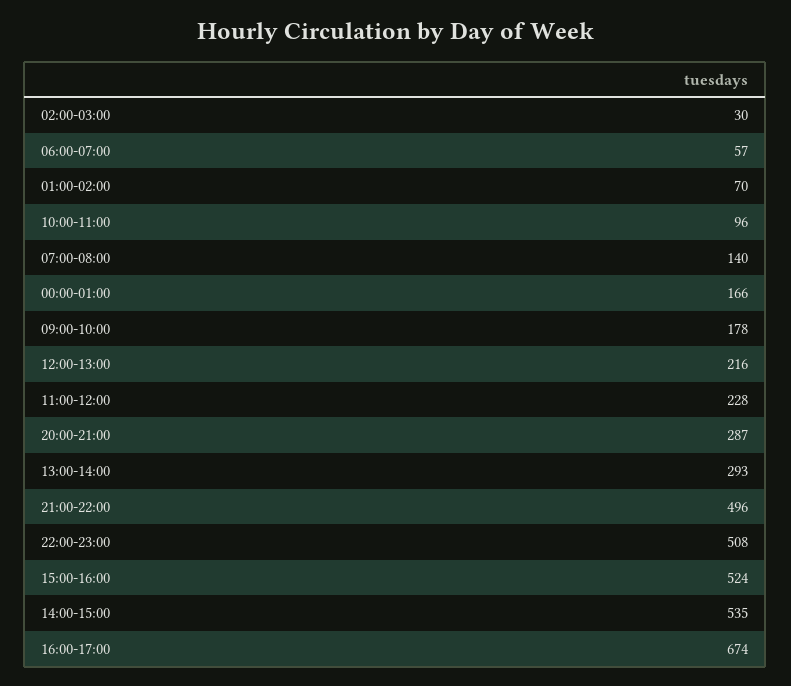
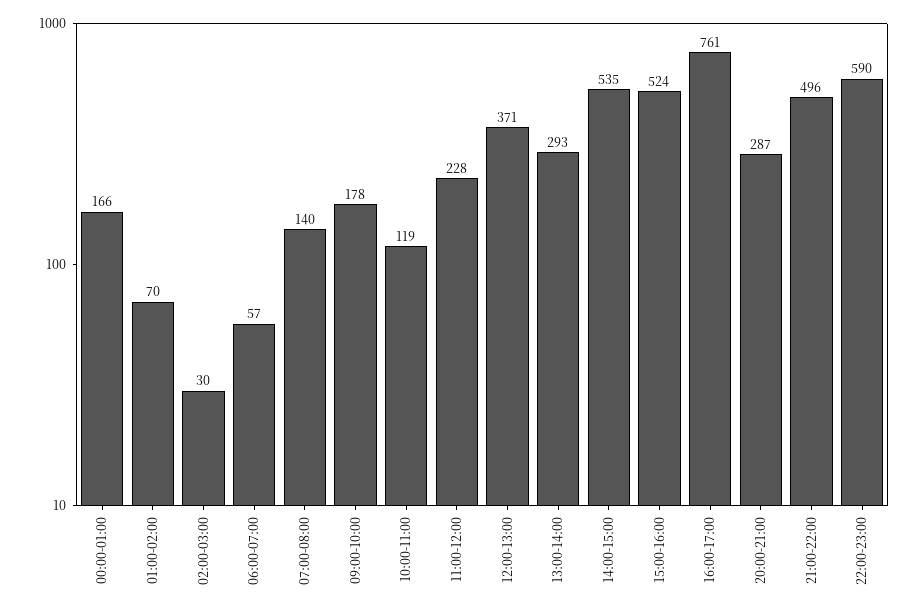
10:00-11:00: 96 -> 119
12:00-13:00: 216 -> 371
22:00-23:00: 508 -> 590
16:00-17:00: 674 -> 761

